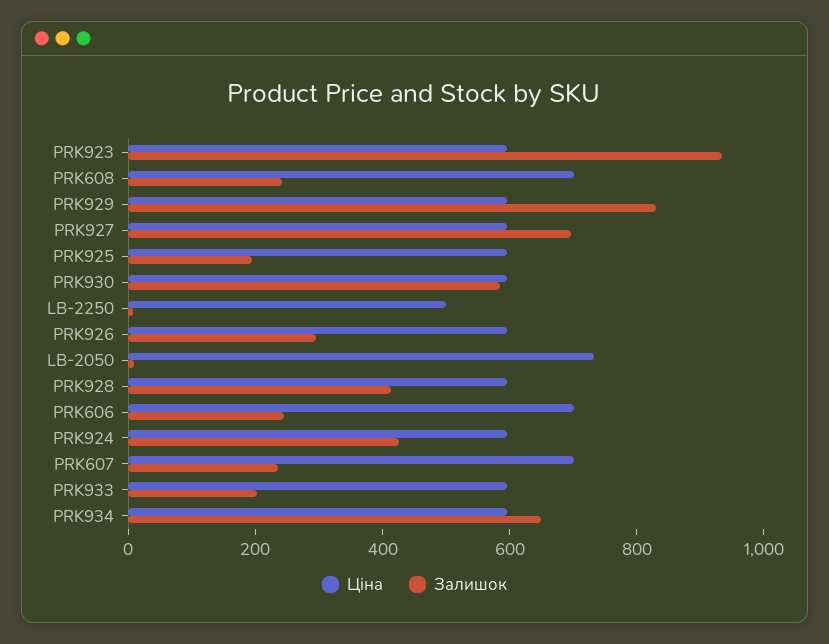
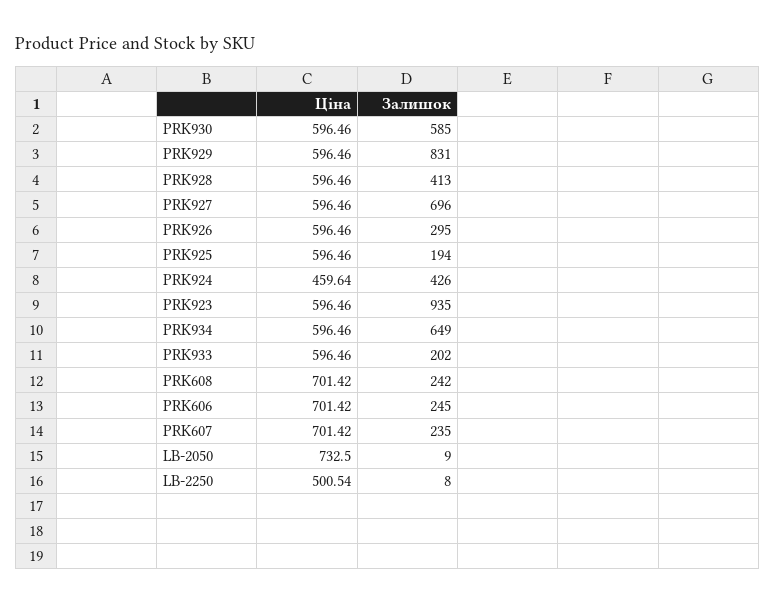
Ціна, PRK924: 600 -> 459.64

